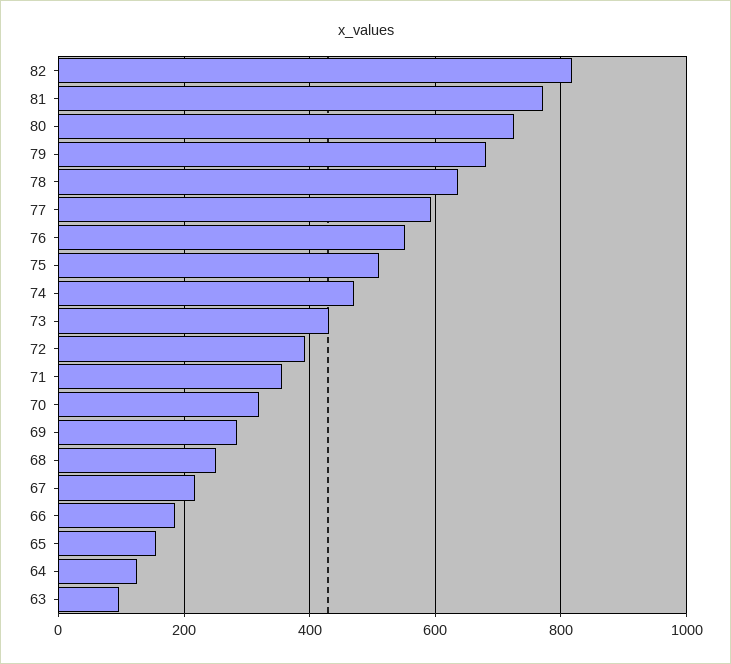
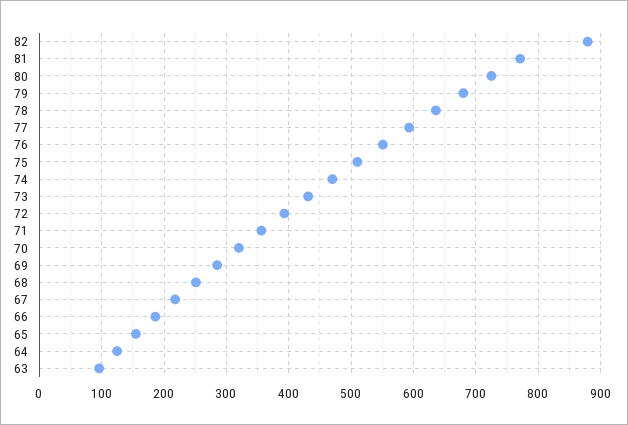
82: 820 -> 880

